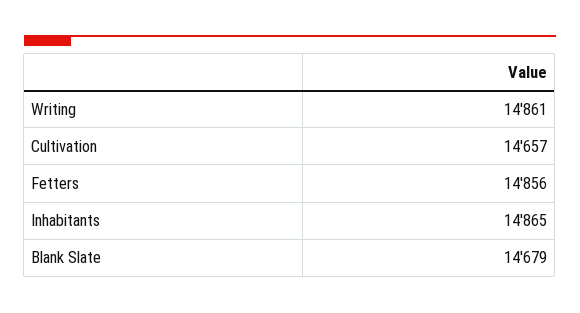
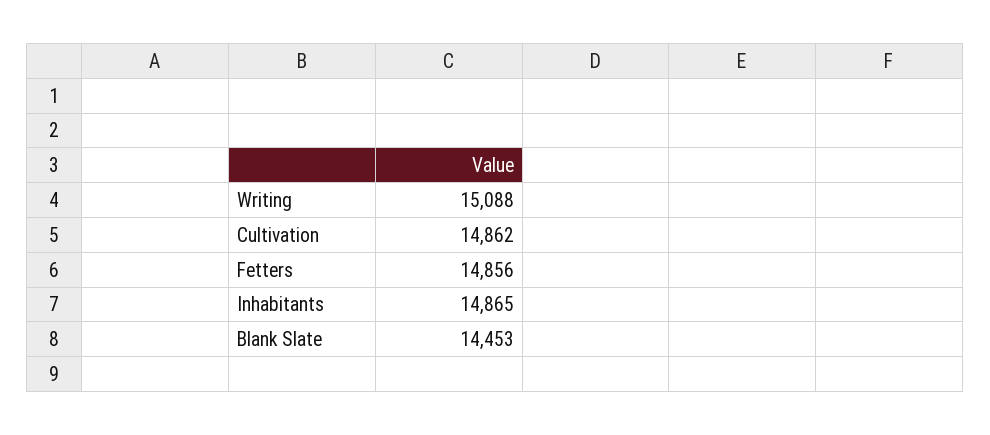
Writing: 14861 -> 15088
Cultivation: 14657 -> 14862
Blank Slate: 14679 -> 14453

